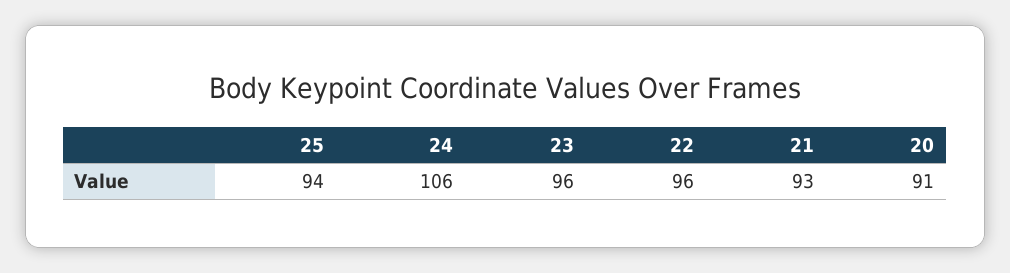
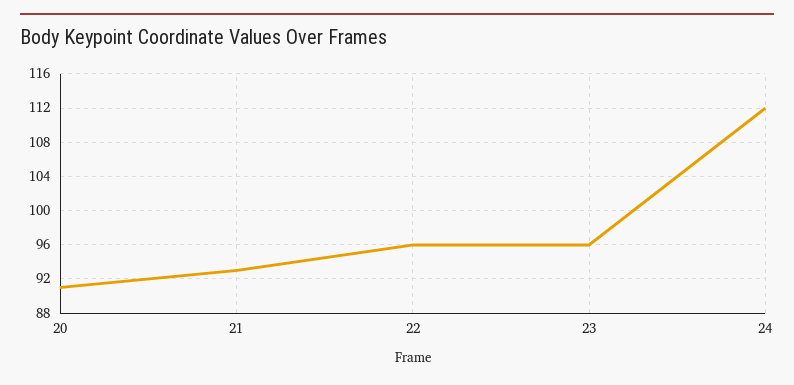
25: 94 -> none
24: 106 -> 112

